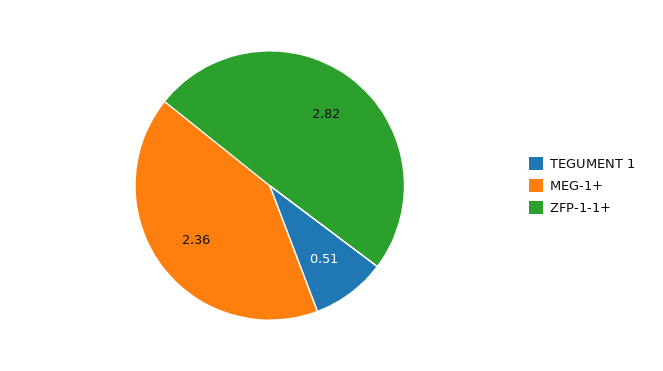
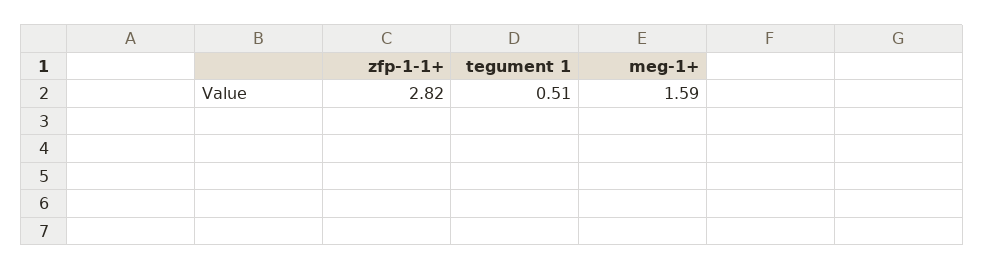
MEG-1+: 2.36 -> 1.59

